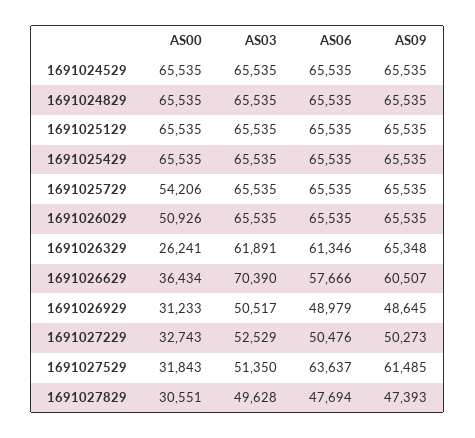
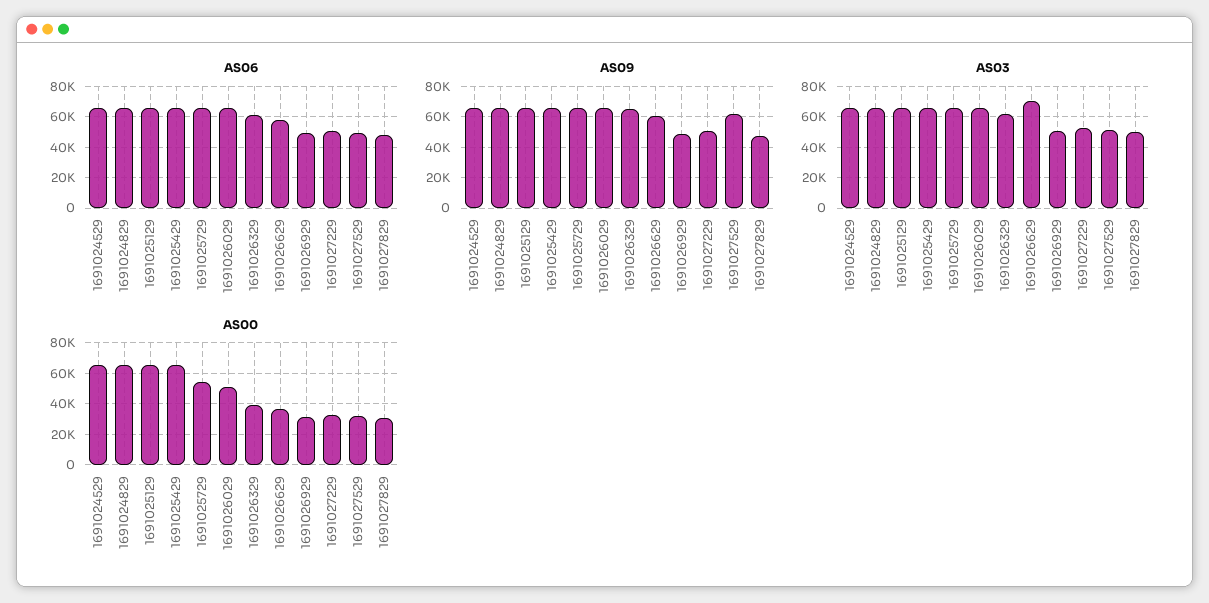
AS00, 1691026329: 26241 -> 40000
AS06, 1691027529: 63637 -> 50000

